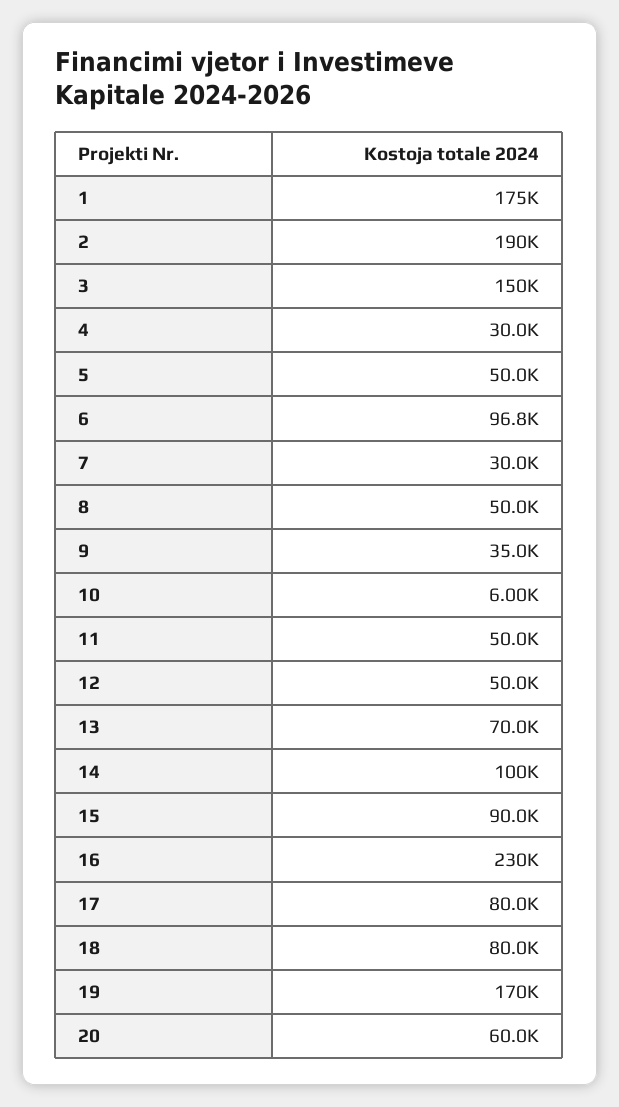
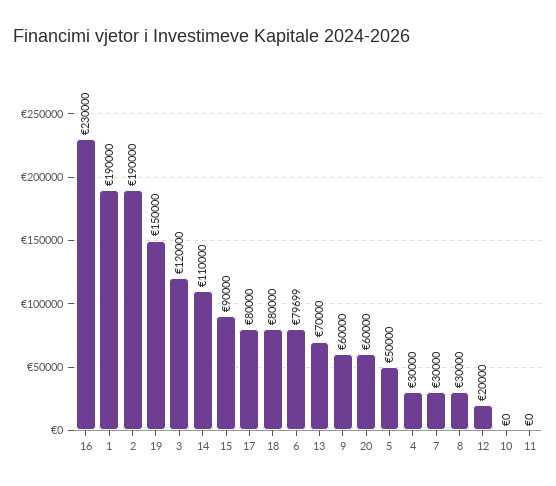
1: 175000 -> 190000
3: 150000 -> 120000
6: 96800 -> 79699
8: 50000 -> 30000
9: 35000 -> 60000
10: 6000 -> 0
11: 50000 -> 0
12: 50000 -> 20000
14: 100000 -> 110000
19: 170000 -> 150000

